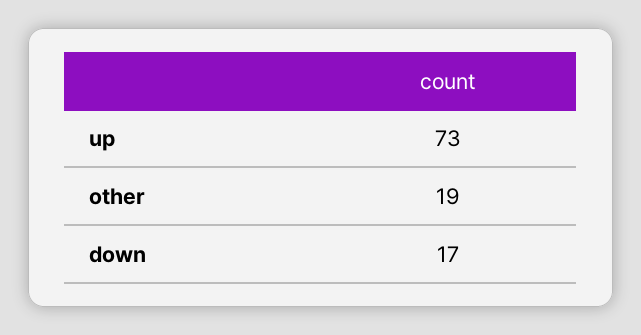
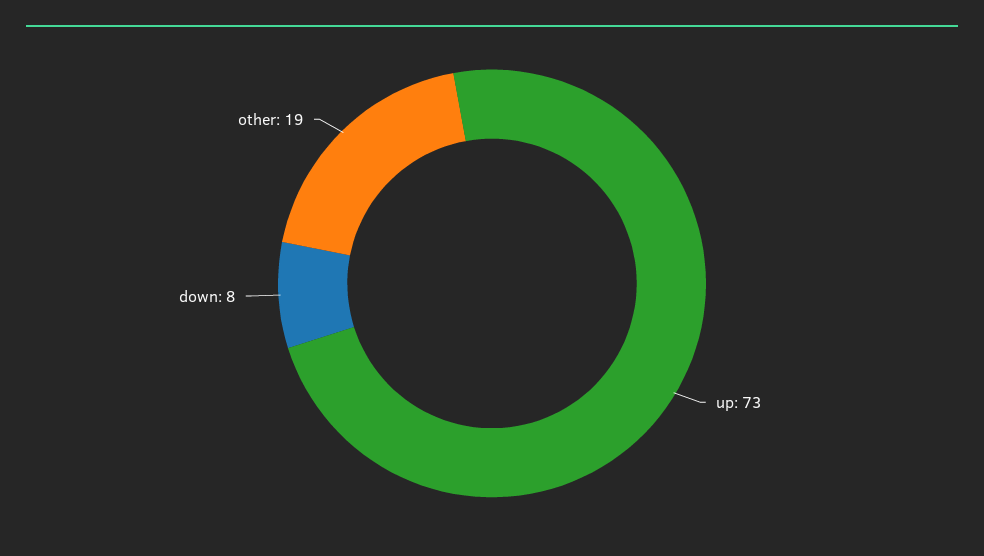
down: 17 -> 8

